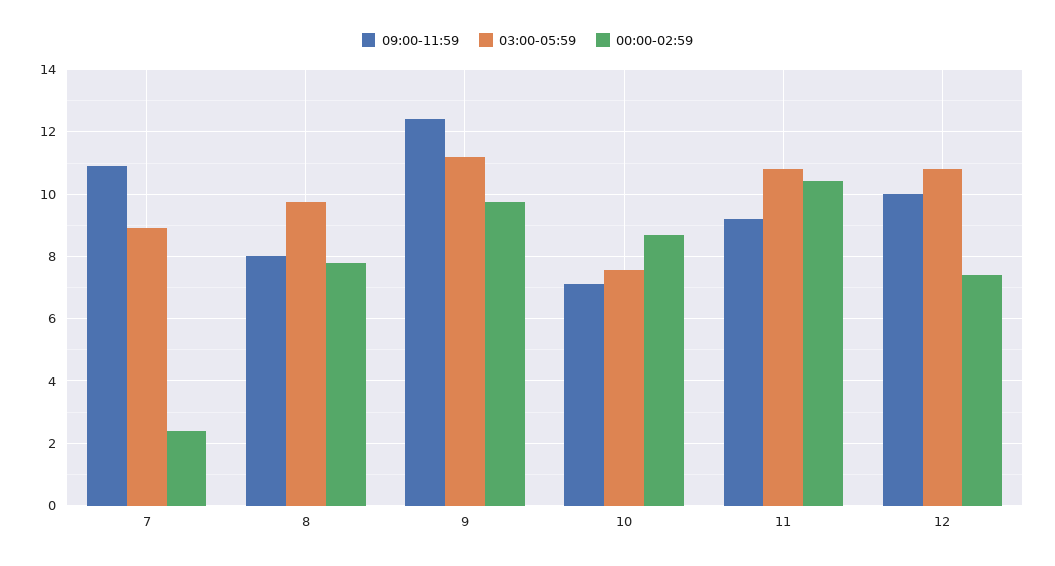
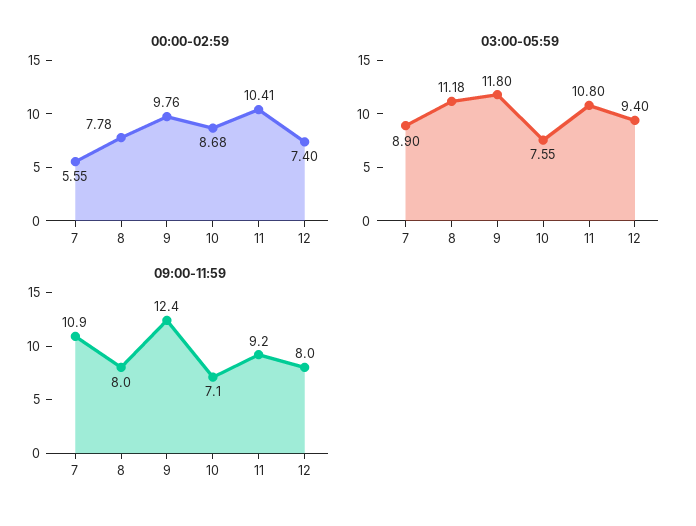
00:00-02:59, 7: 2.4 -> 5.55
03:00-05:59, 8: 9.8 -> 11.18
03:00-05:59, 9: 11.2 -> 11.8
09:00-11:59, 12: 10 -> 8
03:00-05:59, 12: 10.8 -> 9.4

